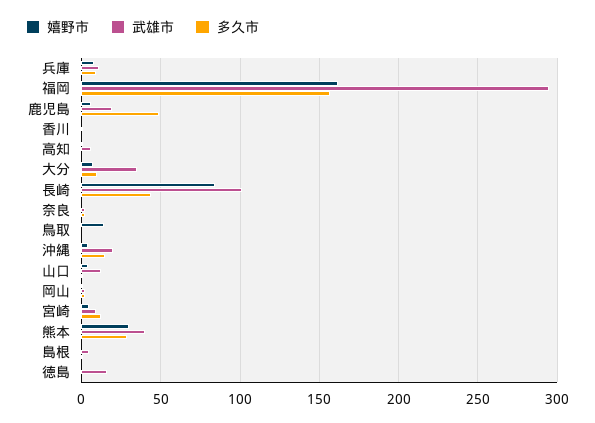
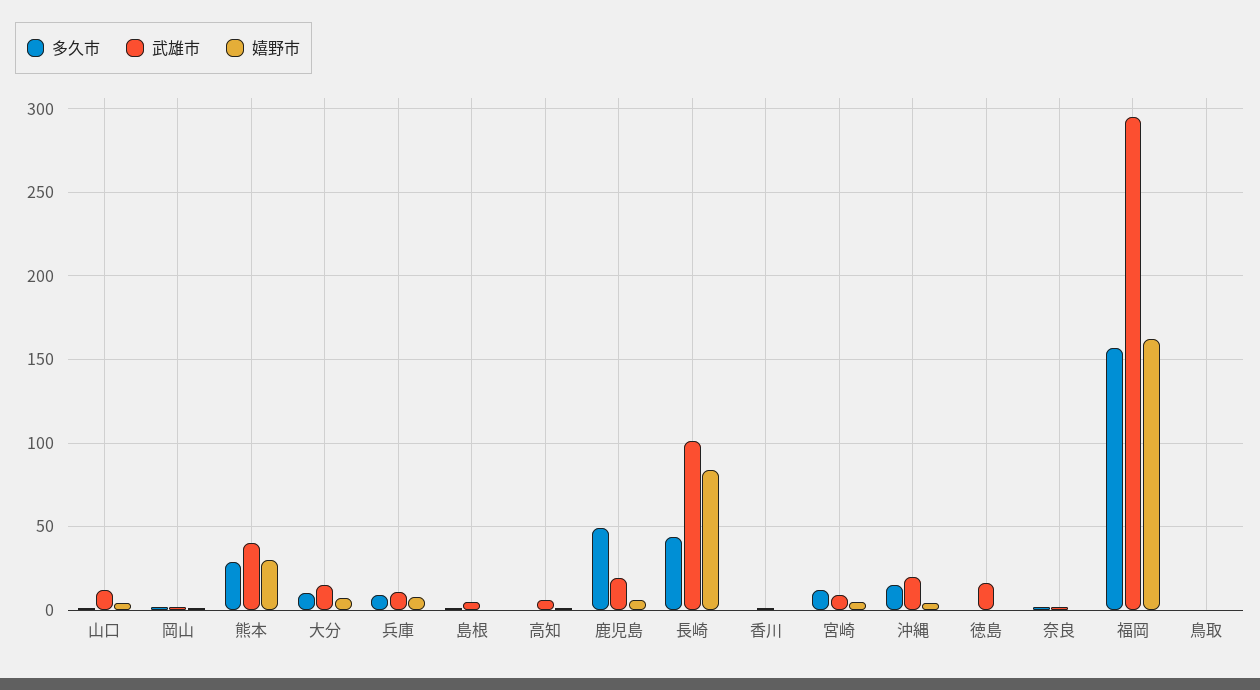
武雄市, 大分: 35 -> 15
嬉野市, 鳥取: 15 -> 0

